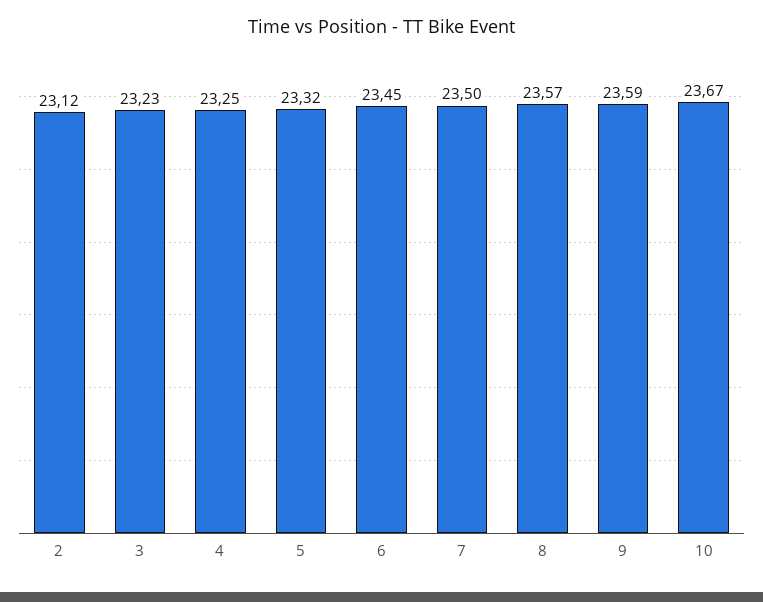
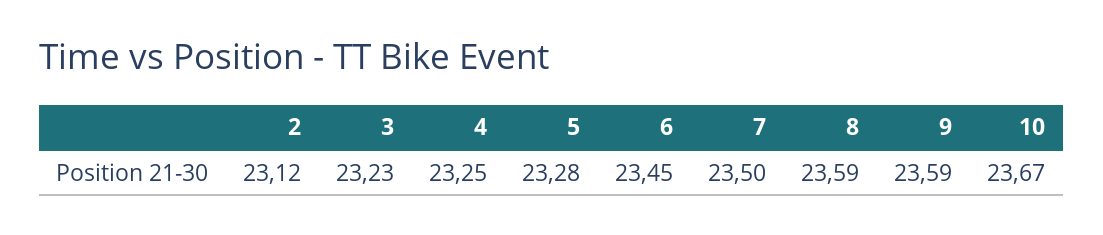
5: 23.32 -> 23.28
8: 23.57 -> 23.59

